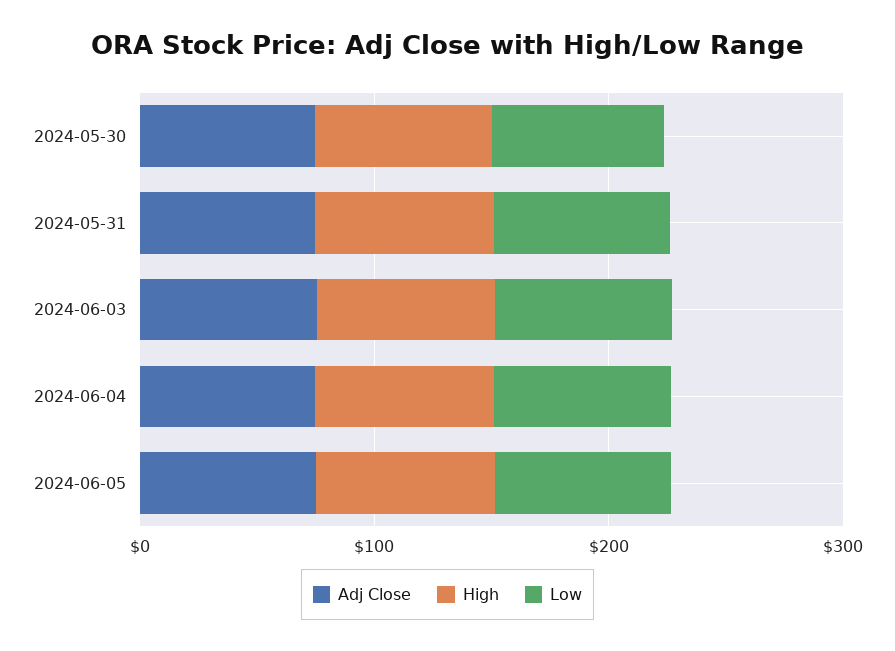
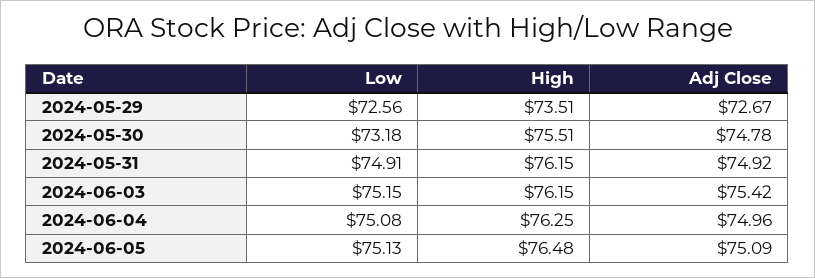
Low, 2024-05-29: none -> 72.56
High, 2024-05-29: none -> 73.51
Adj Close, 2024-05-29: none -> 72.67

